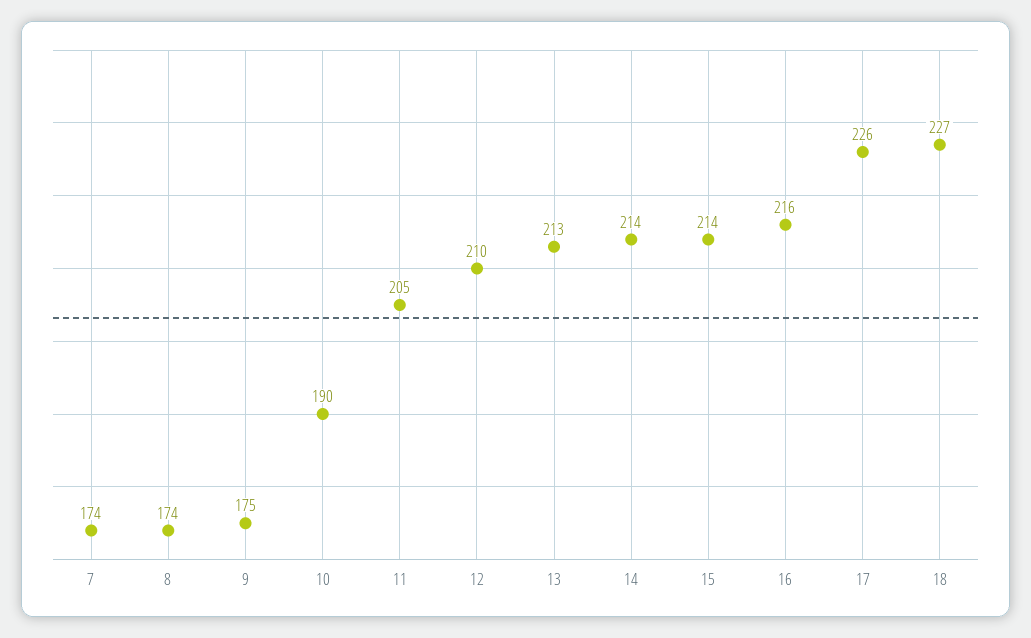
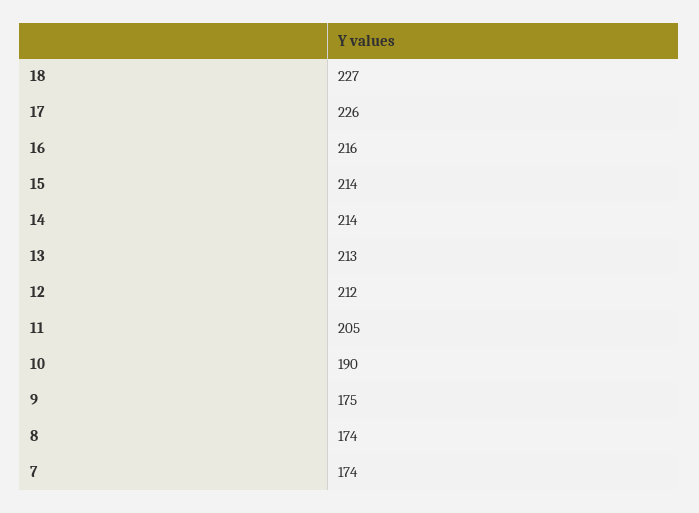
12: 210 -> 212

